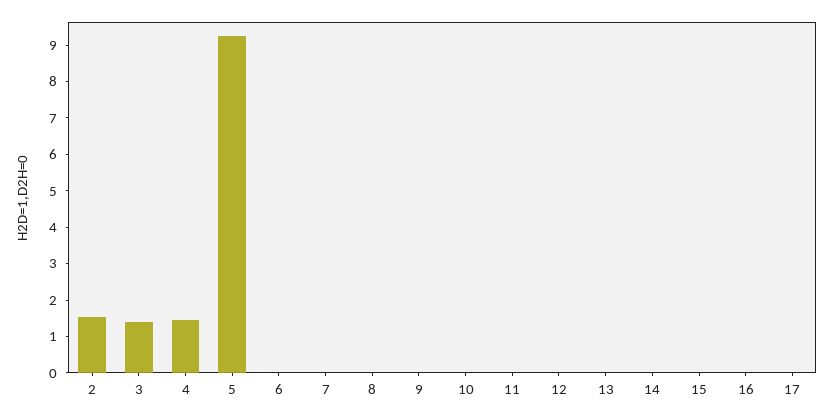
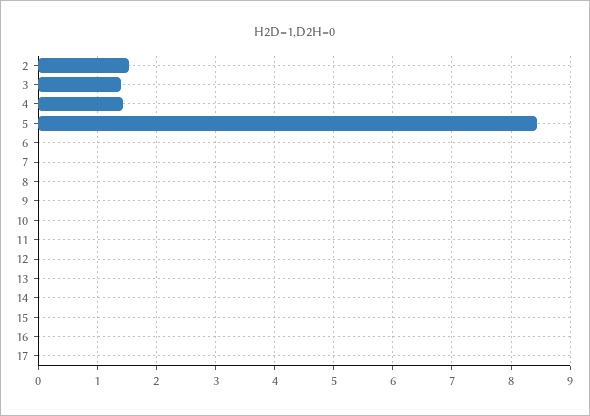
5: 9.25 -> 8.4

